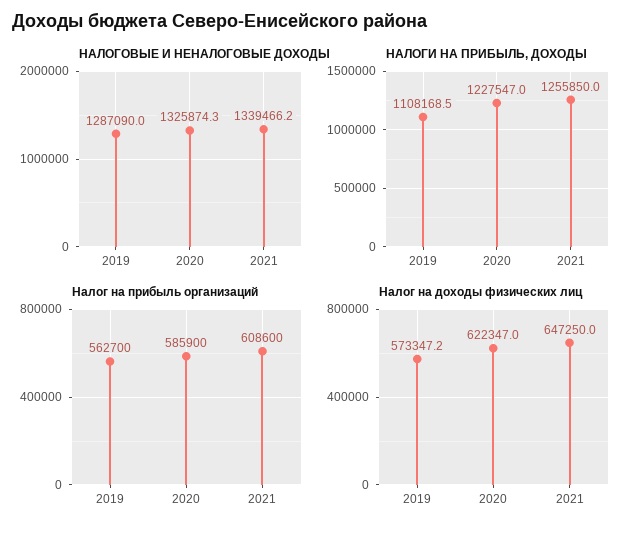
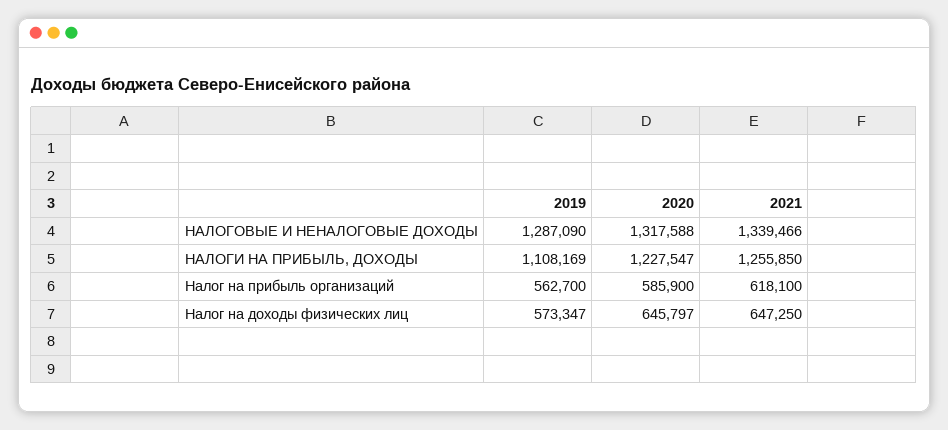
НАЛОГОВЫЕ И НЕНАЛОГОВЫЕ ДОХОДЫ, 2020: 1325874.3 -> 1317588
Налог на прибыль организаций, 2021: 608600 -> 618100
Налог на доходы физических лиц, 2020: 622347 -> 645797

